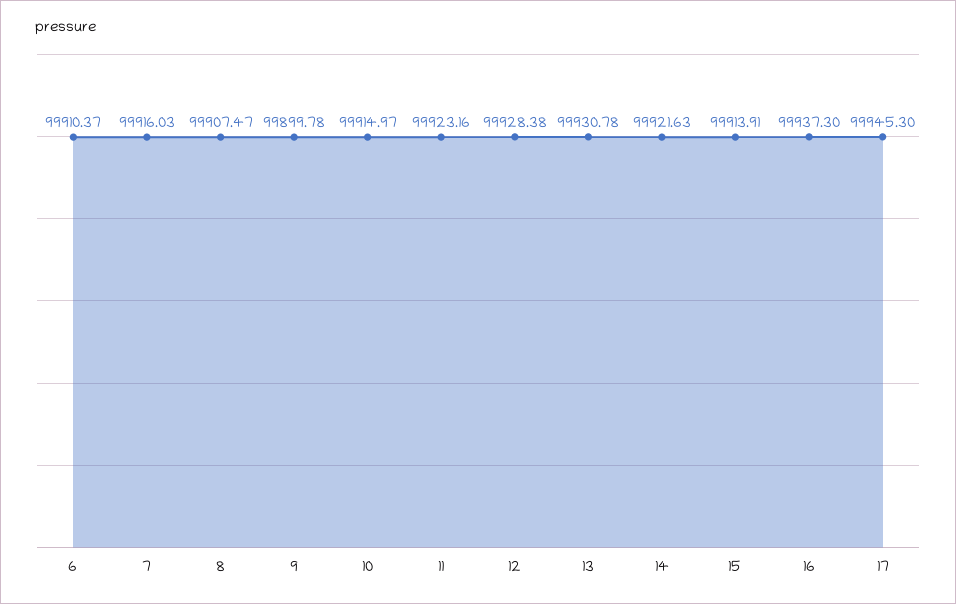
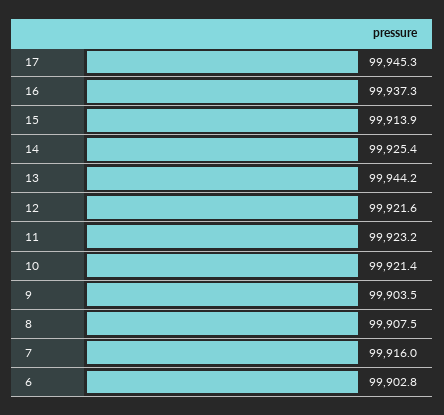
6: 99910.37 -> 99902.8
9: 99899.78 -> 99903.5
10: 99914.97 -> 99921.4
12: 99928.38 -> 99921.6
13: 99930.78 -> 99944.2
14: 99921.63 -> 99925.4

